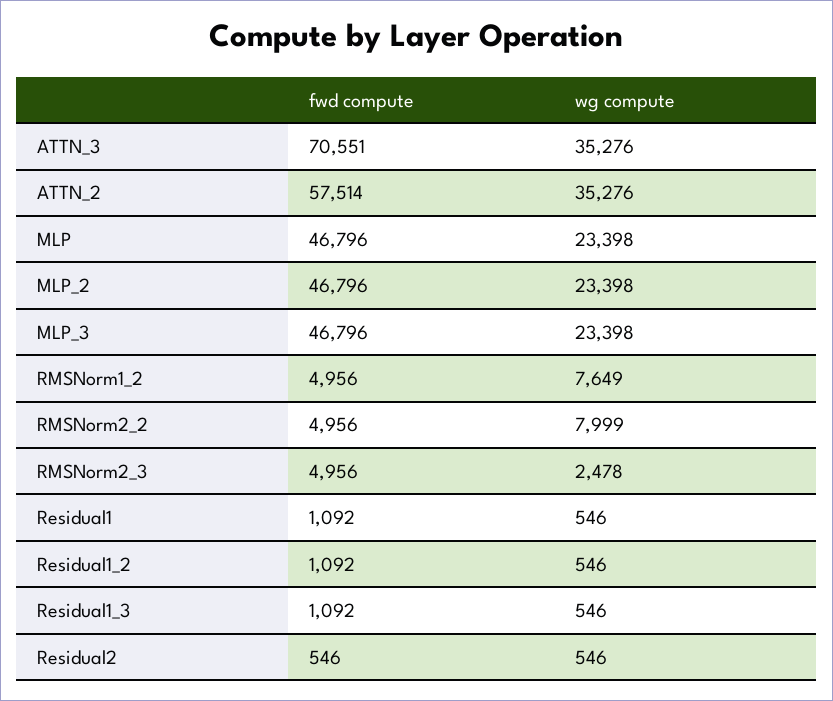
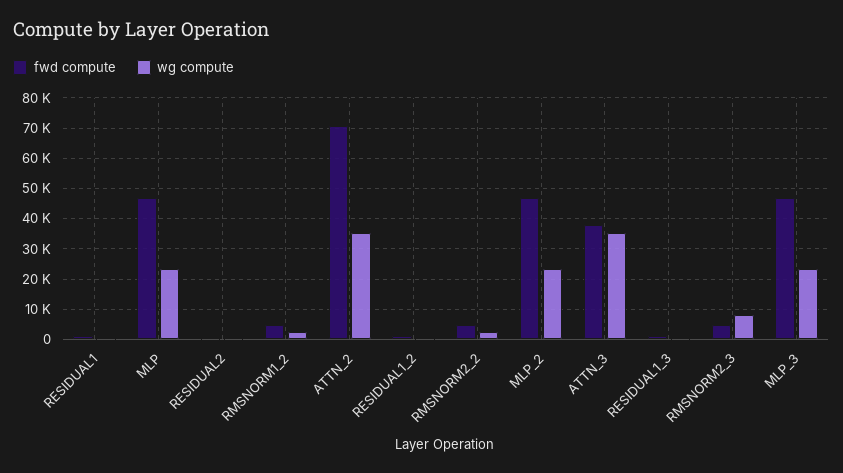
fwd compute, ATTN_3: 70551 -> 38000
fwd compute, ATTN_2: 57514 -> 70000
wg compute, RMSNorm1_2: 7649 -> 2000
wg compute, RMSNorm2_2: 7999 -> 2000
wg compute, RMSNorm2_3: 2478 -> 8000

